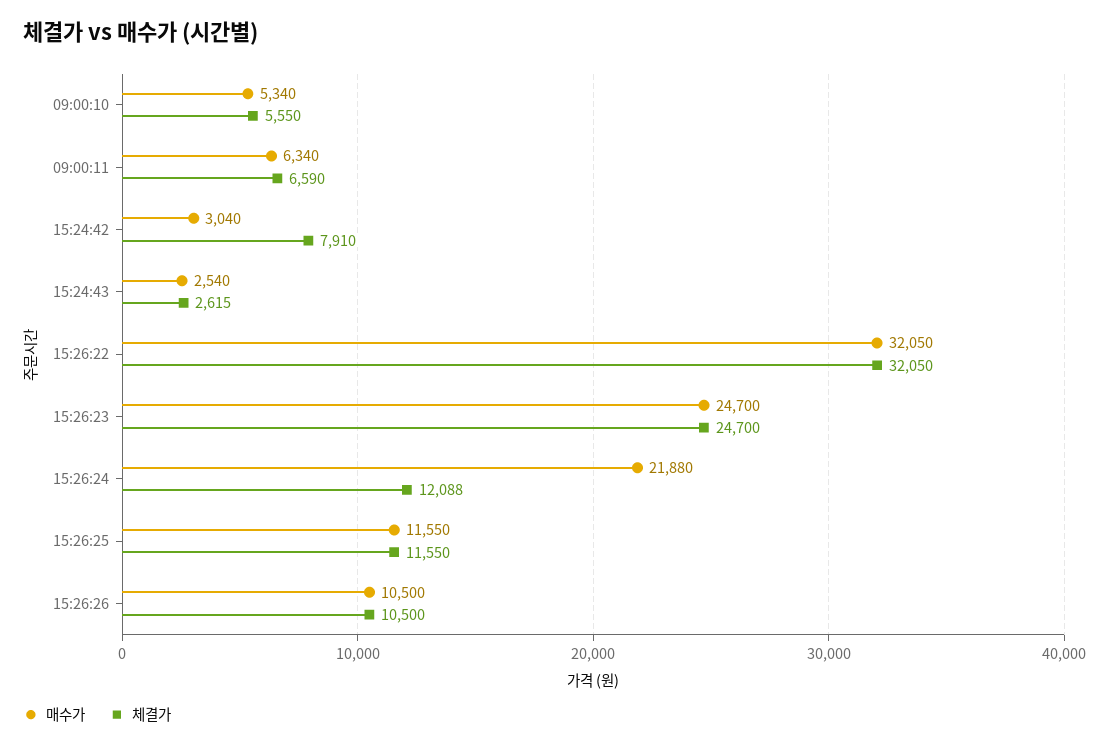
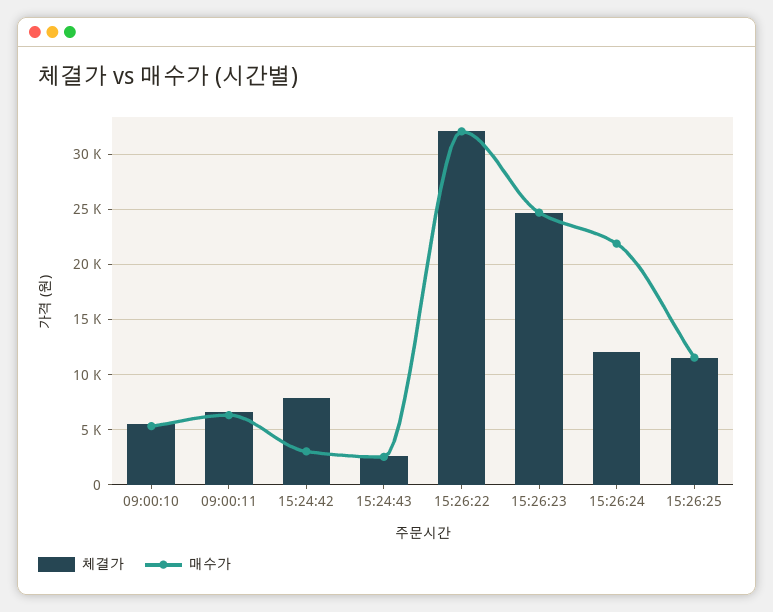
매수가, 15:26:26: 10500 -> none
체결가, 15:26:26: 10500 -> none

